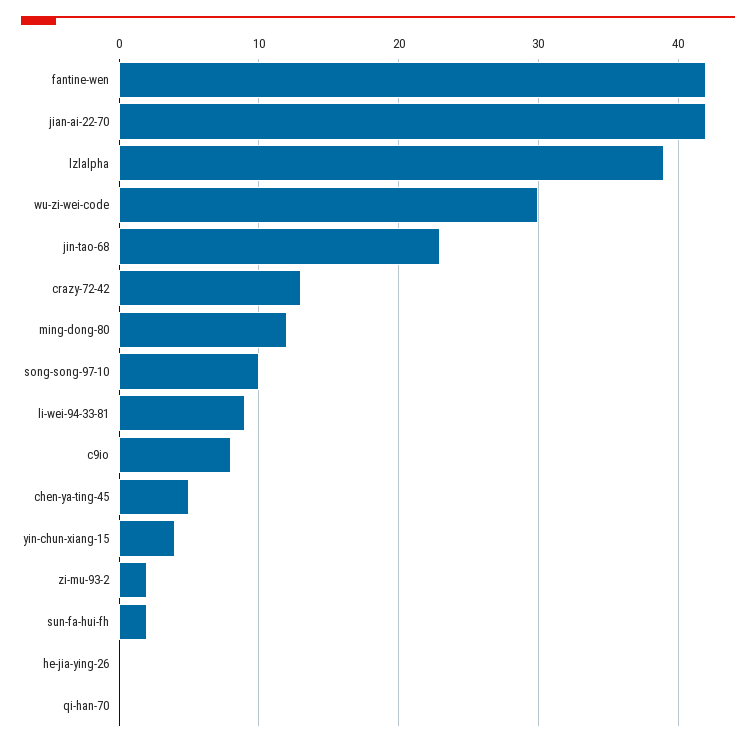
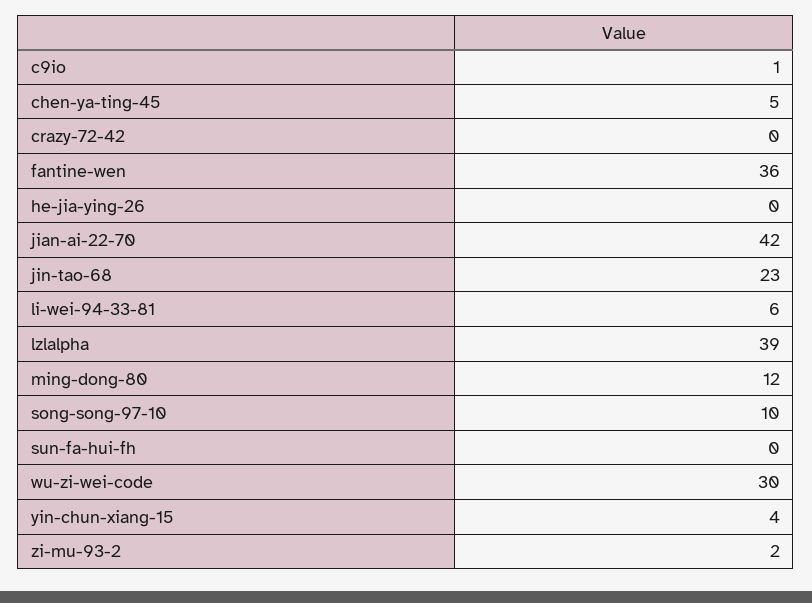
fantine-wen: 42 -> 36
crazy-72-42: 13 -> 0
li-wei-94-33-81: 9 -> 6
c9io: 8 -> 1
sun-fa-hui-fh: 2 -> 0
qi-han-70: 0 -> none

